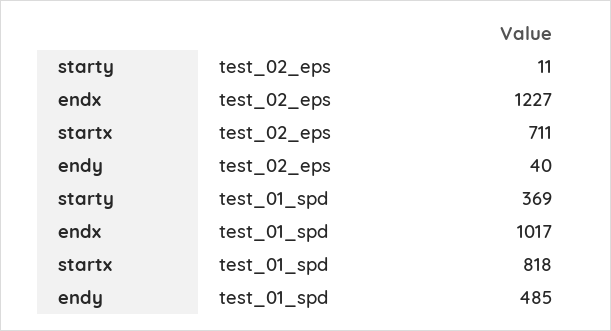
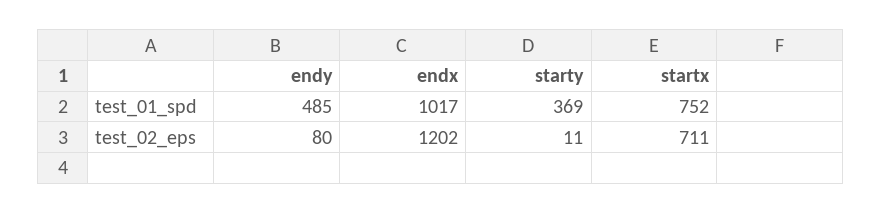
endx, test_02_eps: 1227 -> 1202
endy, test_02_eps: 40 -> 80
startx, test_01_spd: 818 -> 752

